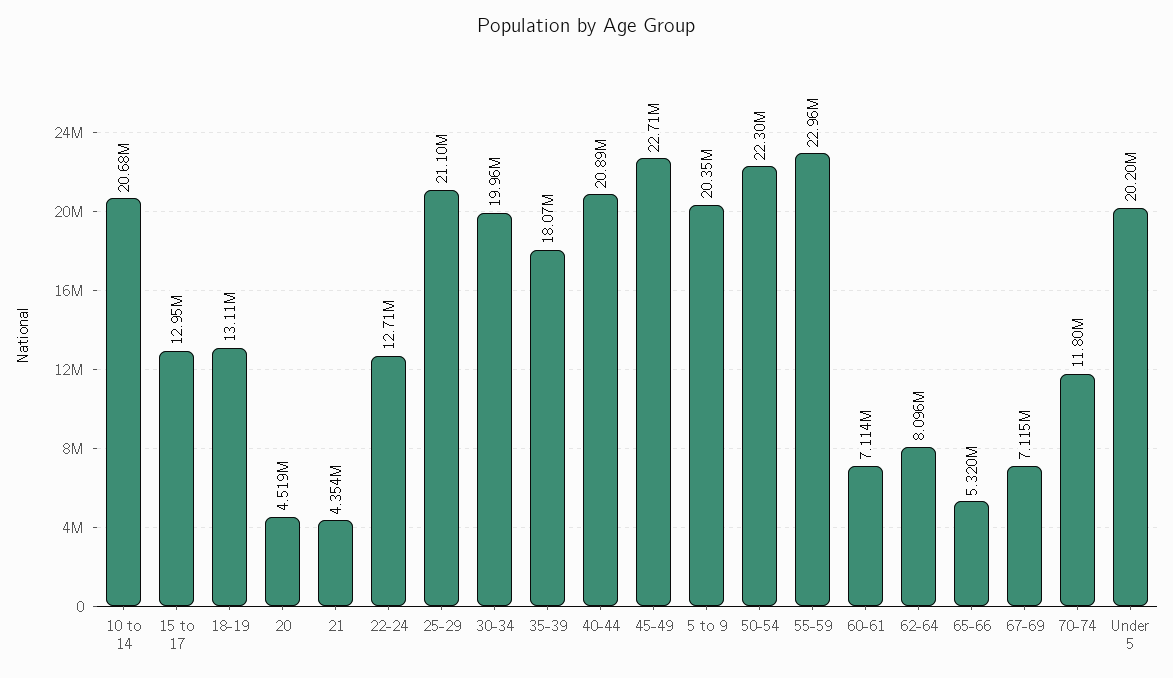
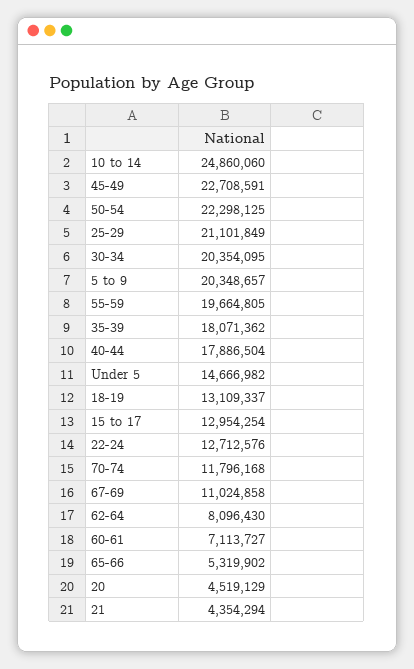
10 to 14: 20680000 -> 24860060
30-34: 19960000 -> 20354095
40-44: 20890000 -> 17886504
55-59: 22960000 -> 19664805
67-69: 7115000 -> 11024858
Under 5: 20200000 -> 14666982

